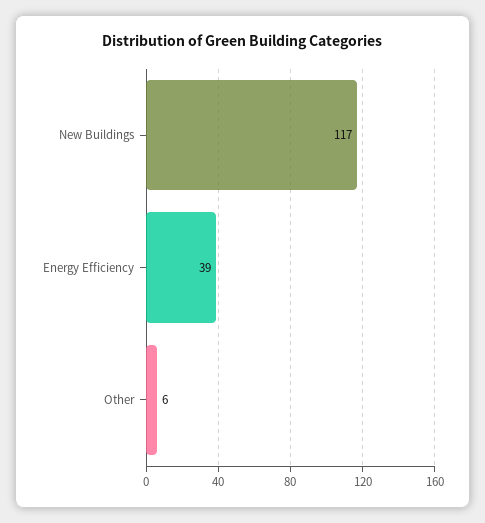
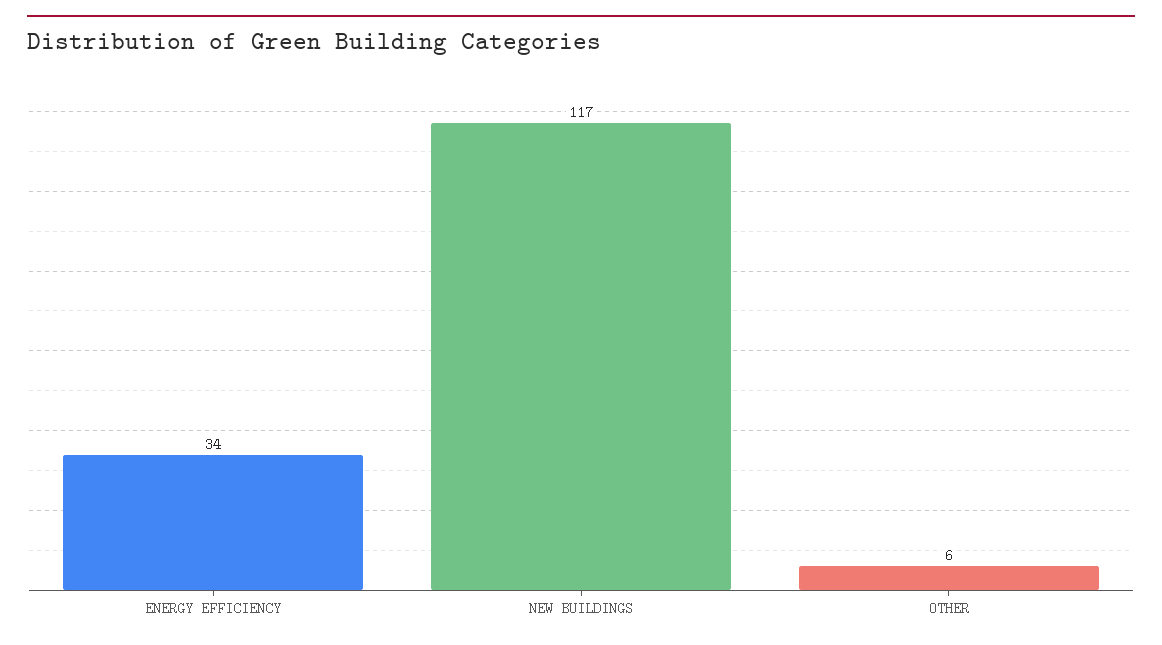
Energy Efficiency: 39 -> 34

